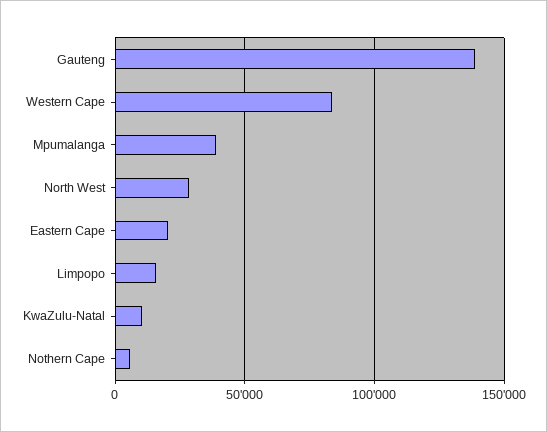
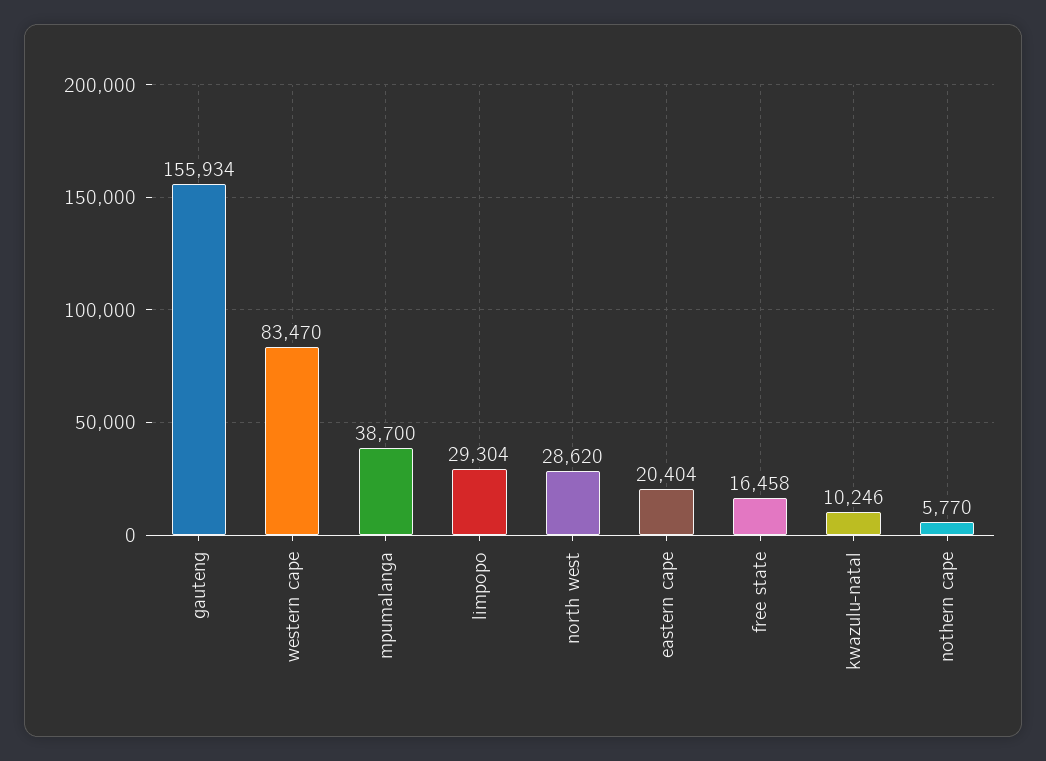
Gauteng: 140000 -> 155934
Limpopo: 15000 -> 29304
free state: none -> 16458

